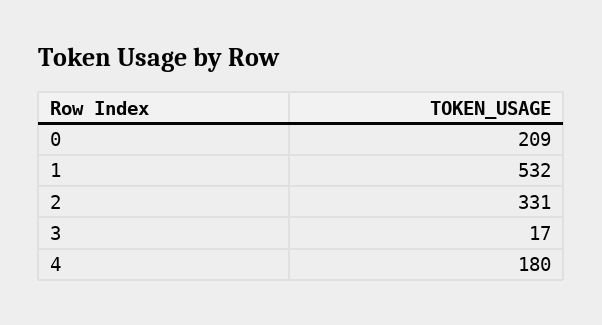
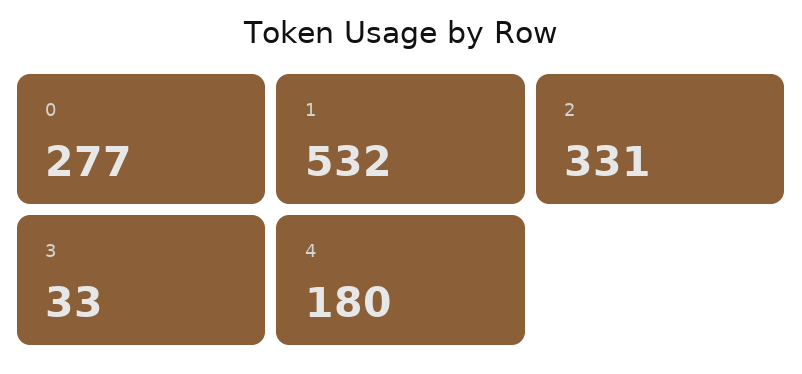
0: 209 -> 277
3: 17 -> 33

